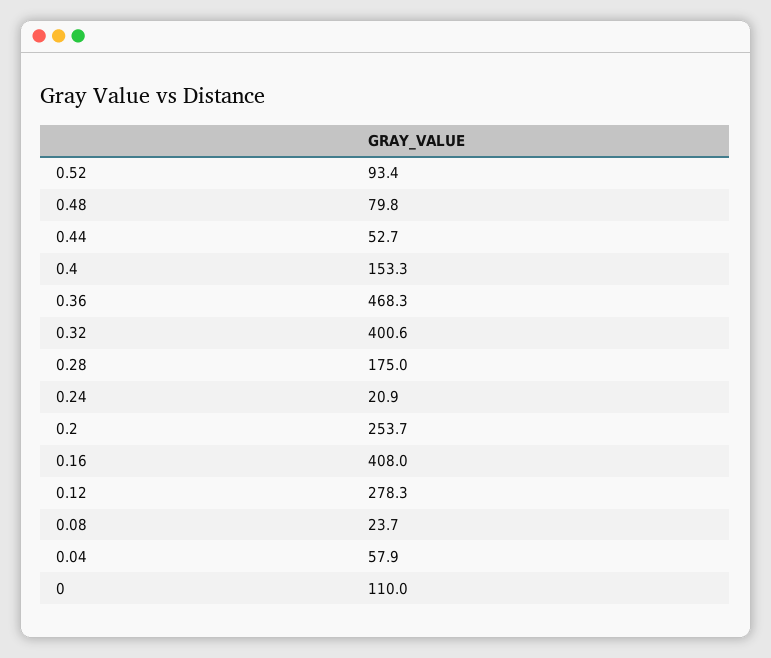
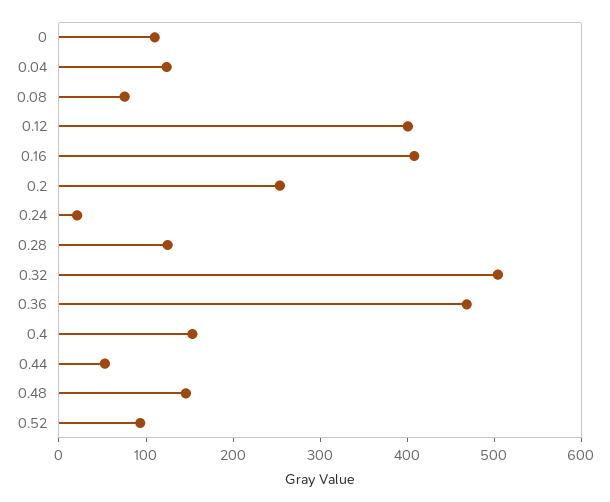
0.48: 79.8 -> 140
0.32: 400.6 -> 500
0.28: 175 -> 120
0.12: 278.3 -> 400
0.08: 23.7 -> 80
0.04: 57.9 -> 120

